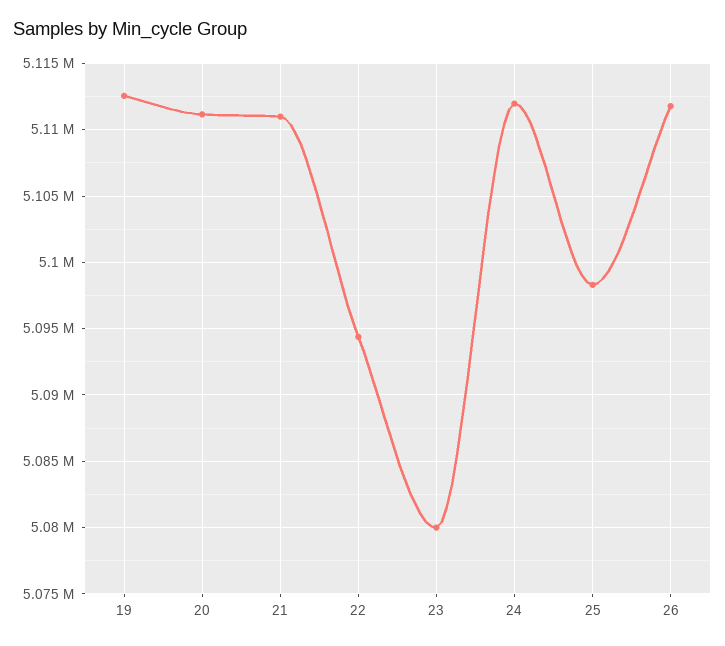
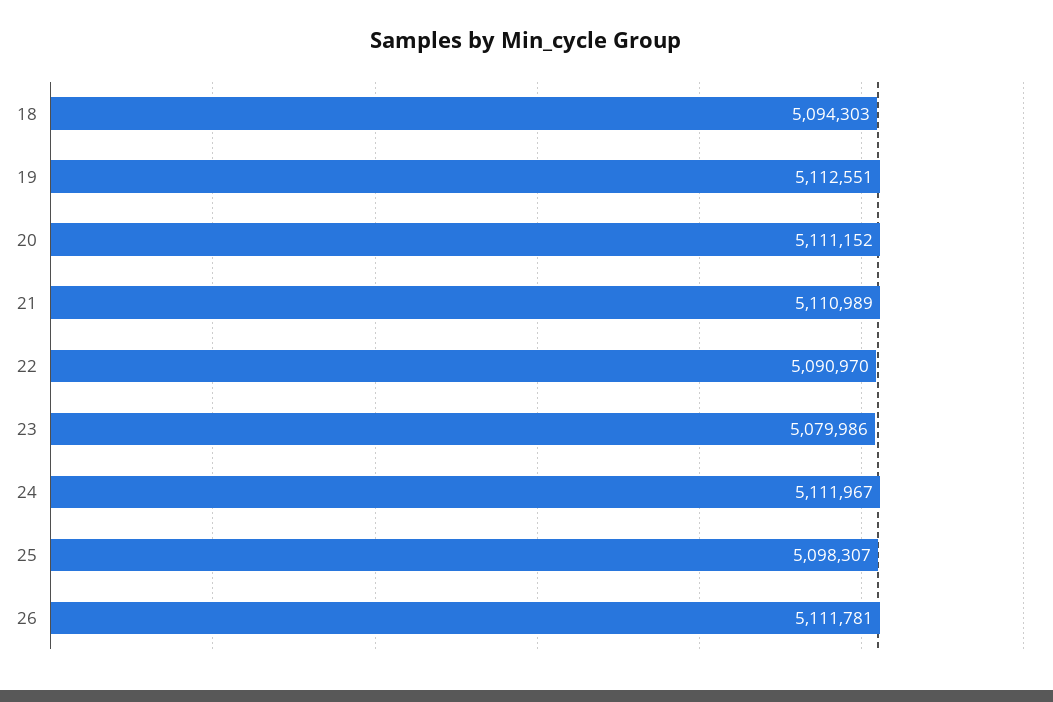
22: 5094500 -> 5090970
18: none -> 5094303

